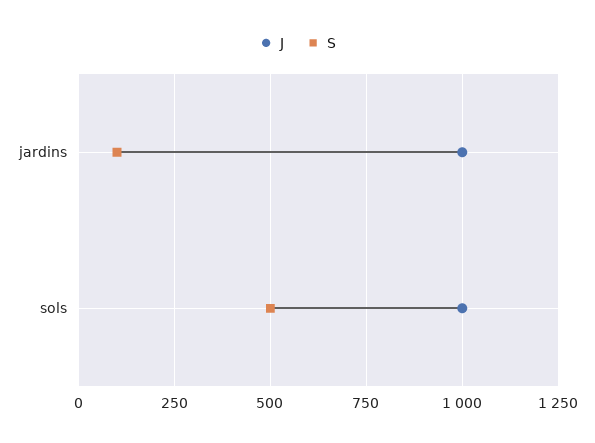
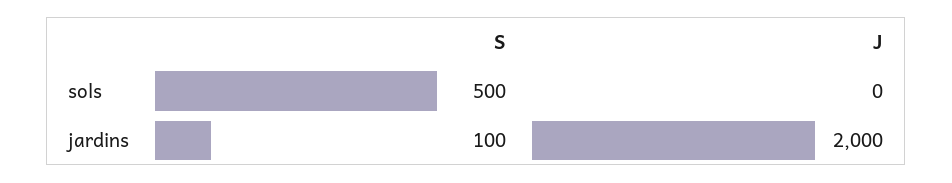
J, jardins: 1000 -> 2000
J, sols: 1000 -> 0

